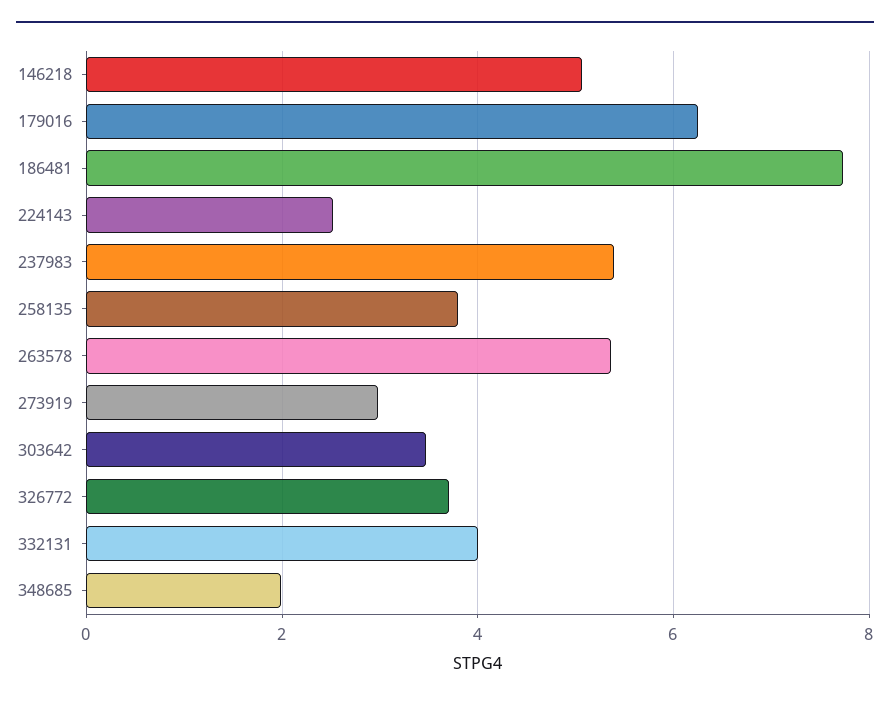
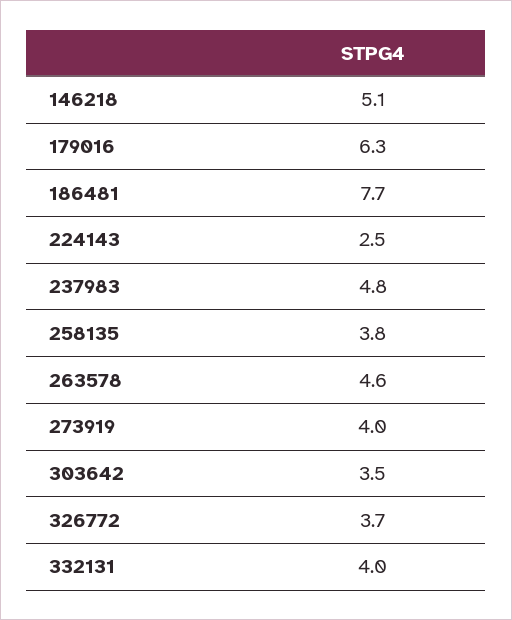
237983: 5.4 -> 4.8
263578: 5.4 -> 4.6
273919: 3 -> 4
348685: 2 -> none

